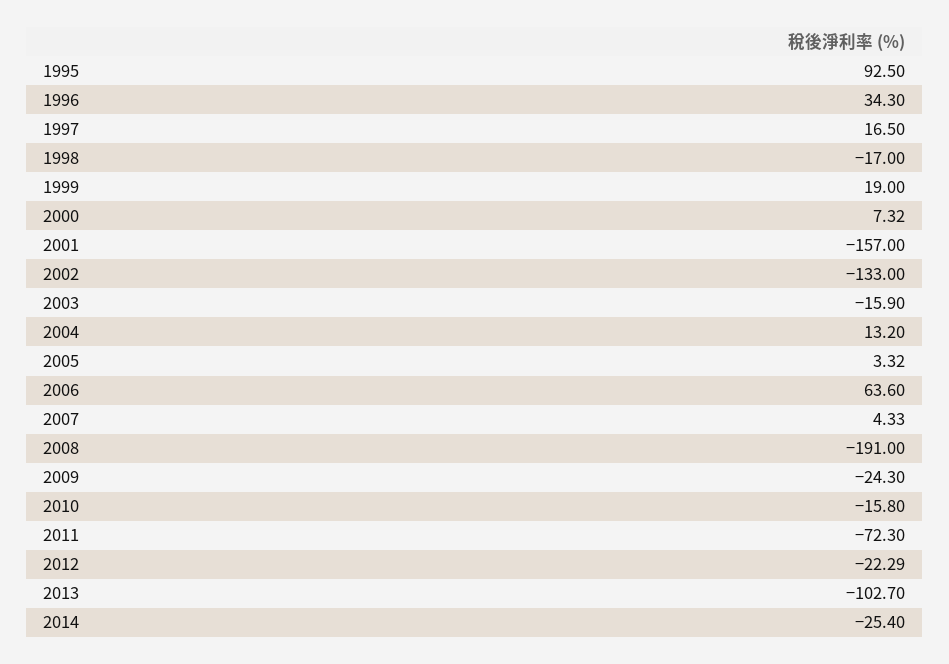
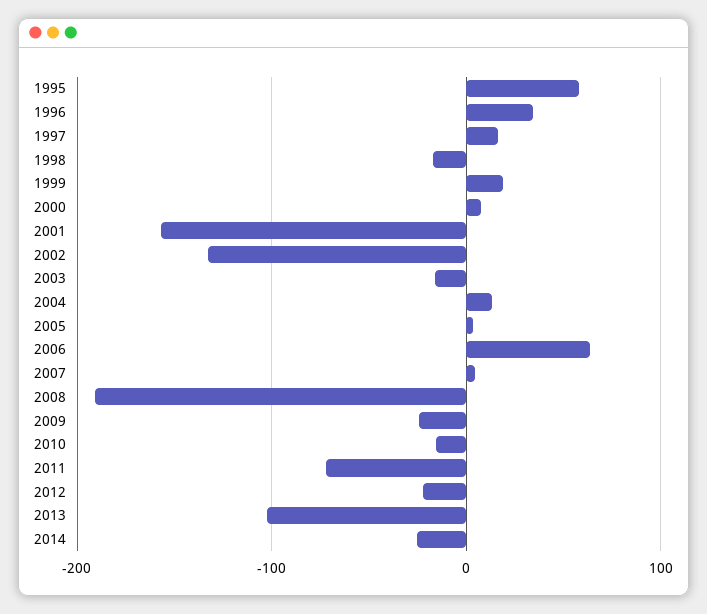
1995: 92.5 -> 60

